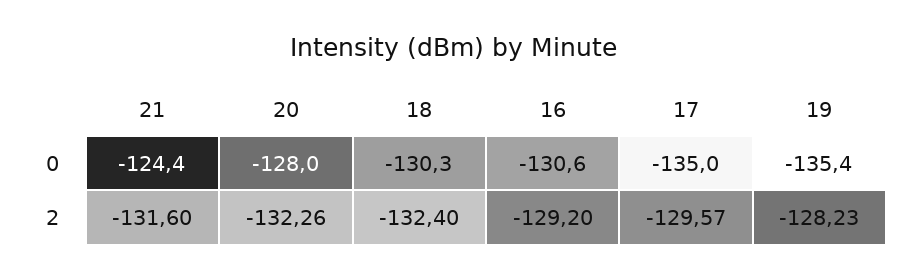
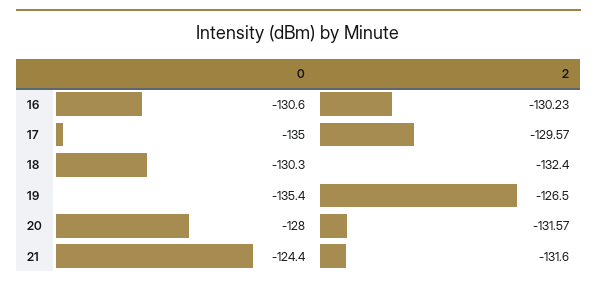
20, 2: -132.26 -> -131.57
16, 2: -129.2 -> -130.23
19, 2: -128.23 -> -126.5

